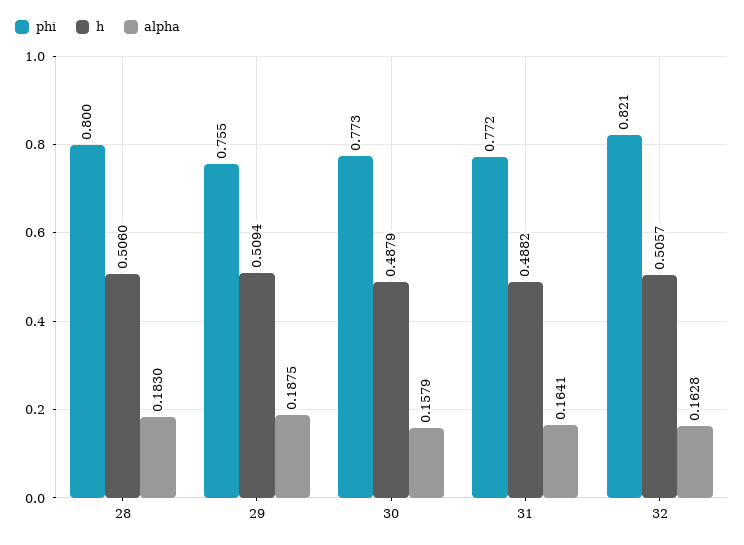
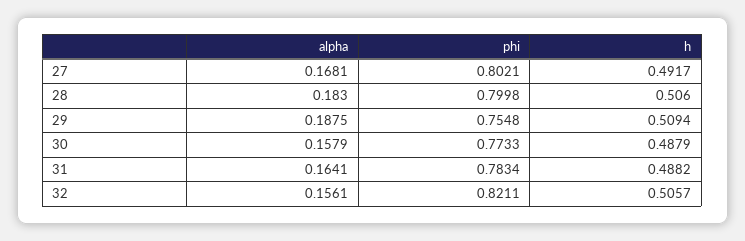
phi, 31: 0.772 -> 0.7834
alpha, 32: 0.1628 -> 0.1561
alpha, 27: none -> 0.1681
phi, 27: none -> 0.8021
h, 27: none -> 0.4917

